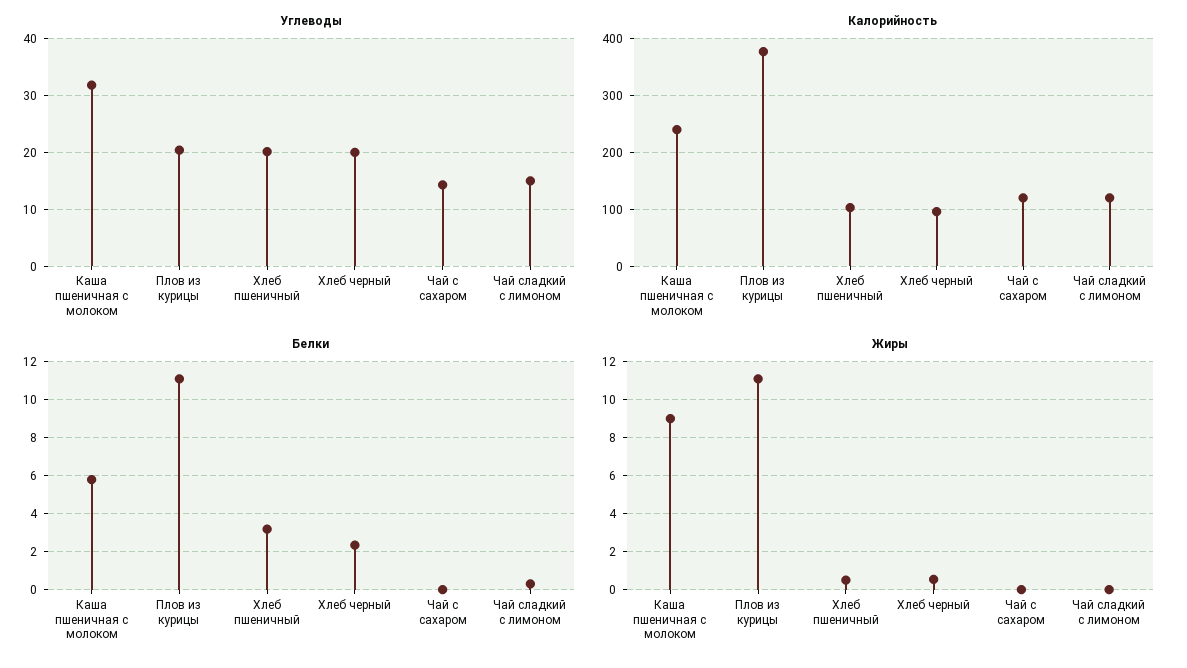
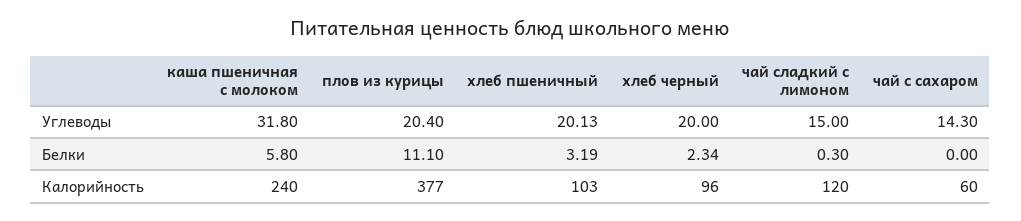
Калорийность, Чай с сахаром: 120 -> 60
Жиры, Каша пшеничная с молоком: 9 -> none
Жиры, Плов из курицы: 11 -> none
Жиры, Хлеб пшеничный: 0.5 -> none
Жиры, Хлеб черный: 0.5 -> none
Жиры, Чай с сахаром: 0 -> none
Жиры, Чай сладкий с лимоном: 0 -> none

